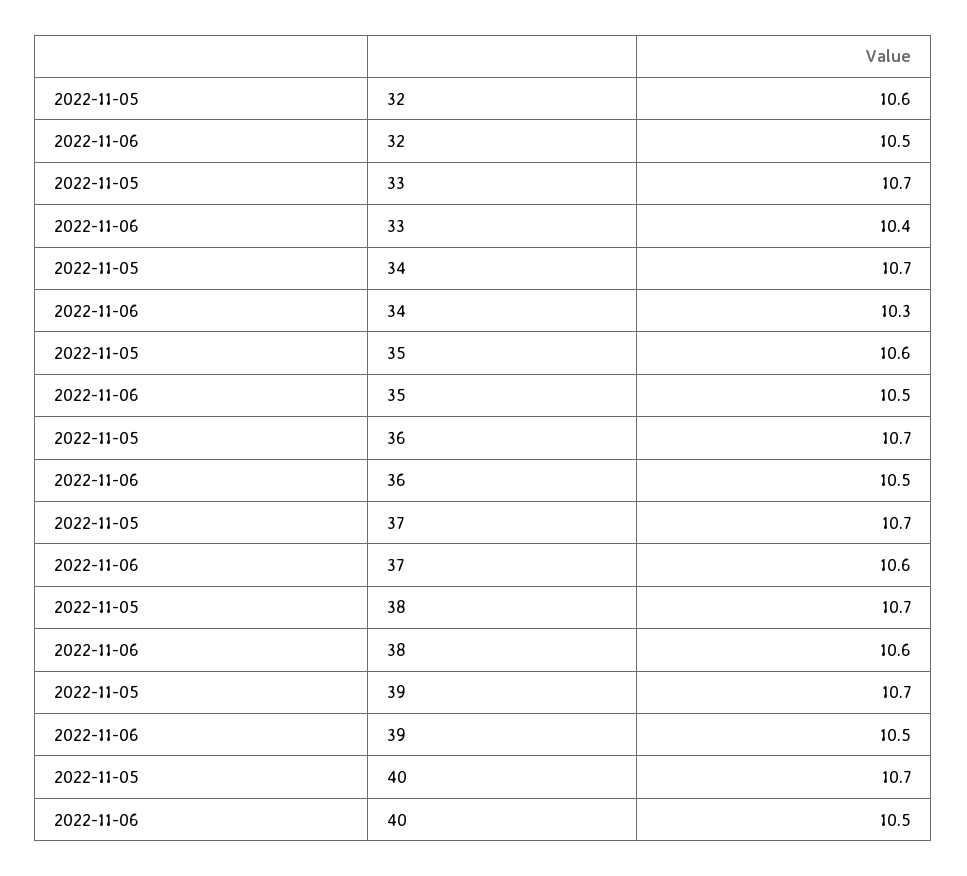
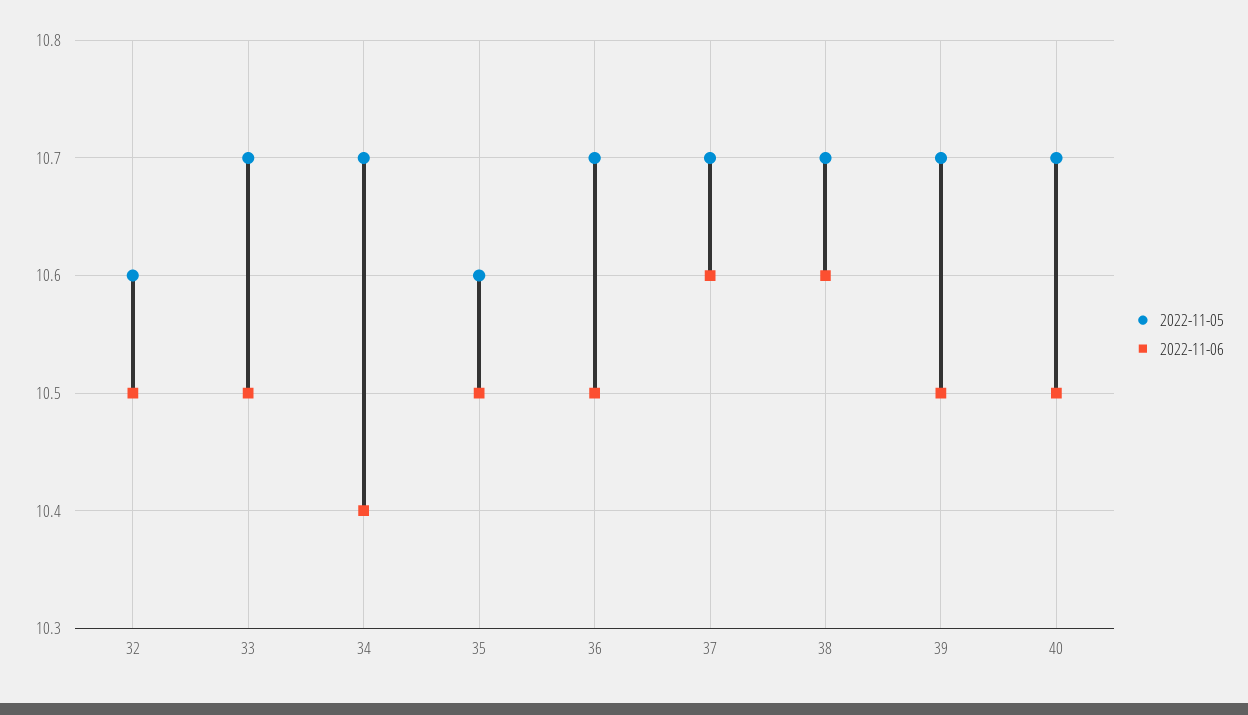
2022-11-06, 33: 10.4 -> 10.5
2022-11-06, 34: 10.3 -> 10.4

